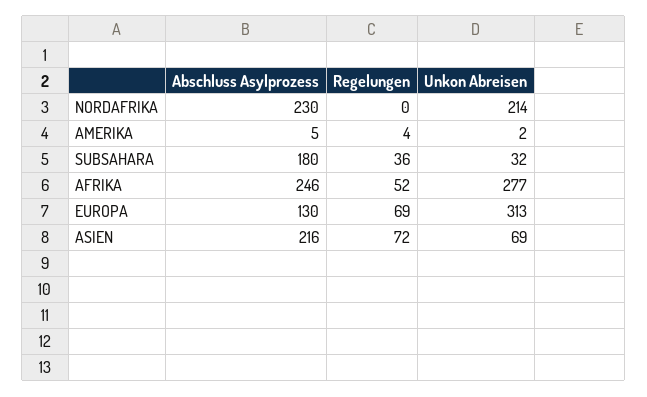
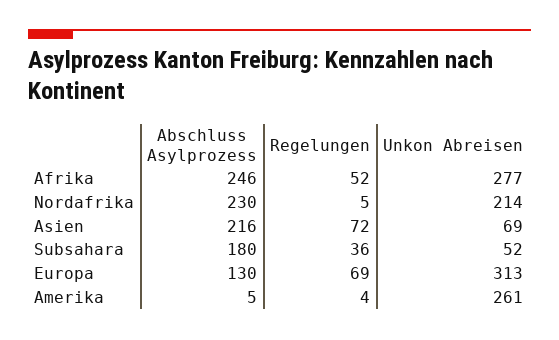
Regelungen, NORDAFRIKA: 0 -> 5
Unkon Abreisen, AMERIKA: 2 -> 261
Unkon Abreisen, SUBSAHARA: 32 -> 52

